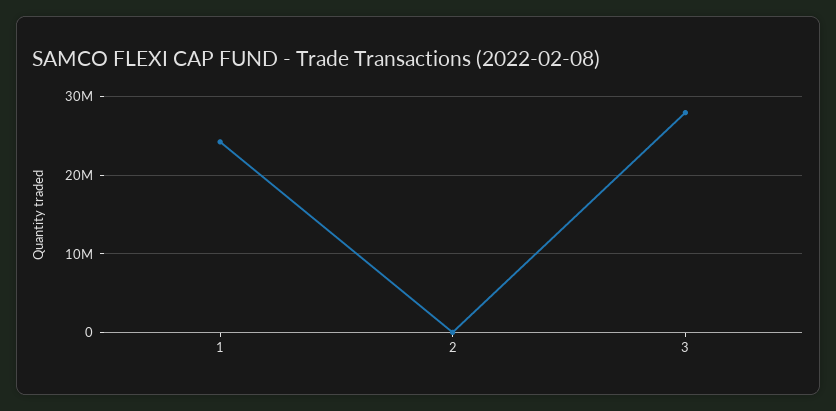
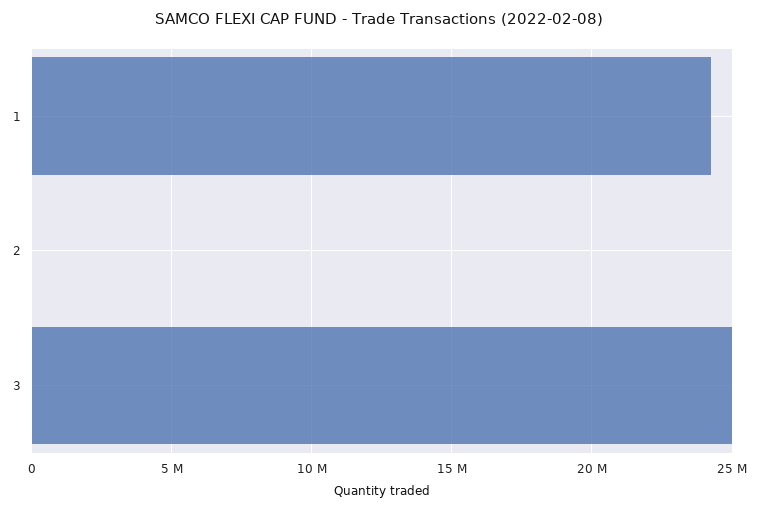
3: 28000000 -> 25000000

